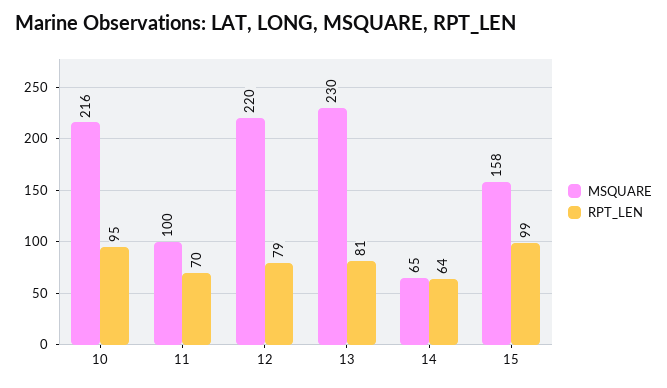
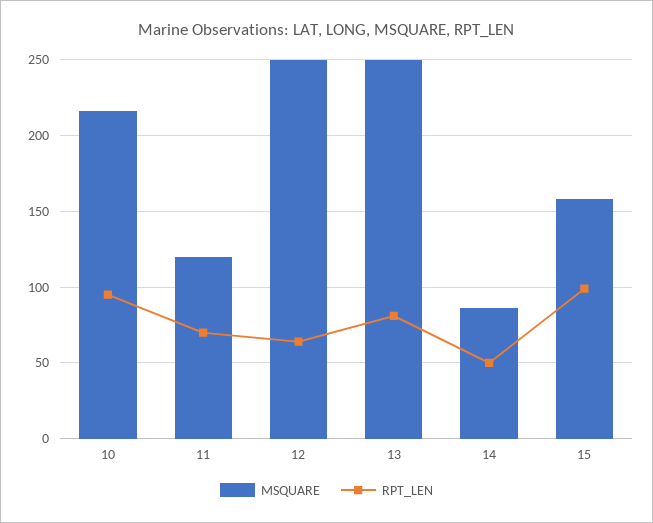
MSQUARE, 11: 100 -> 120
MSQUARE, 12: 220 -> 250
RPT_LEN, 12: 79 -> 65
MSQUARE, 13: 230 -> 250
MSQUARE, 14: 65 -> 85
RPT_LEN, 14: 64 -> 50

